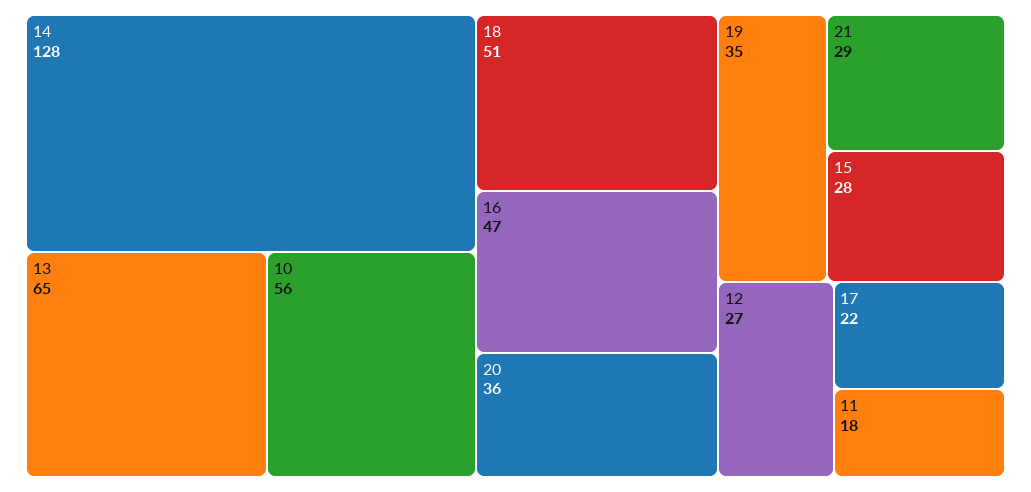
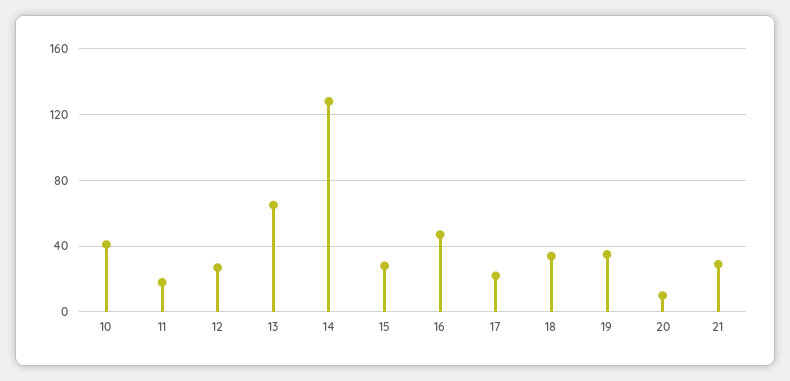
10: 56 -> 40
18: 51 -> 35
20: 36 -> 10

